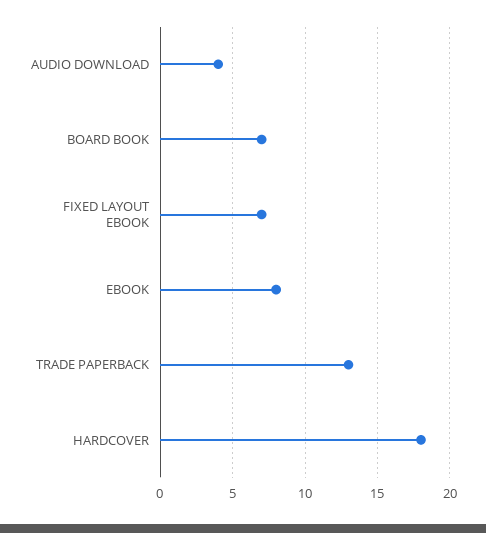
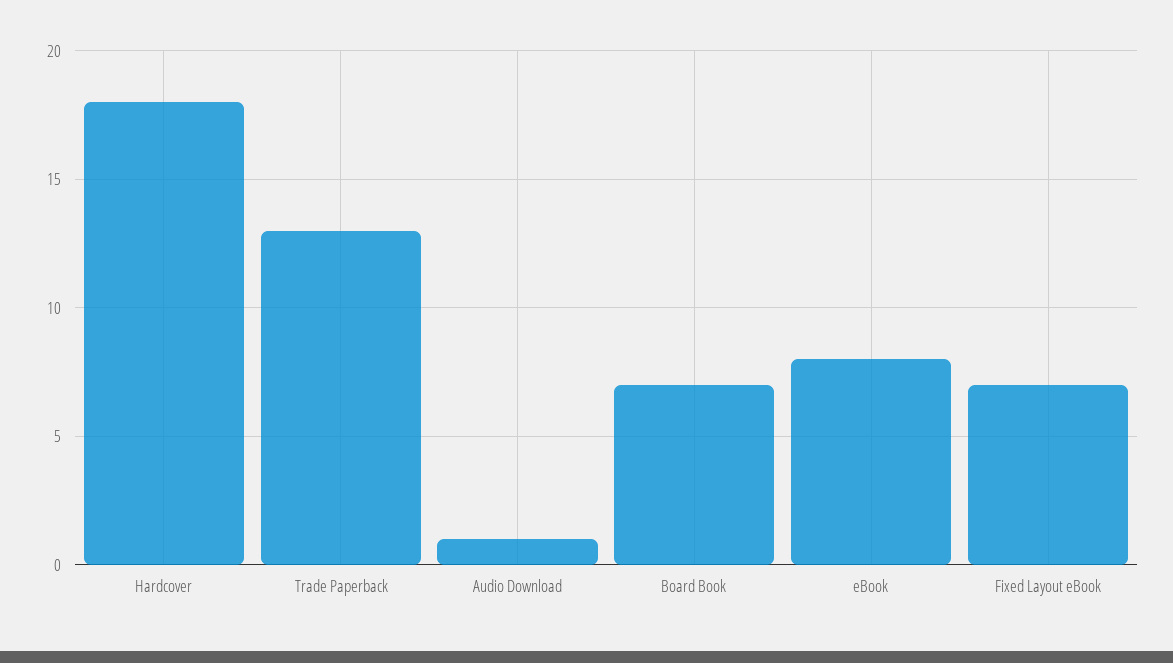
AUDIO DOWNLOAD: 4 -> 1

